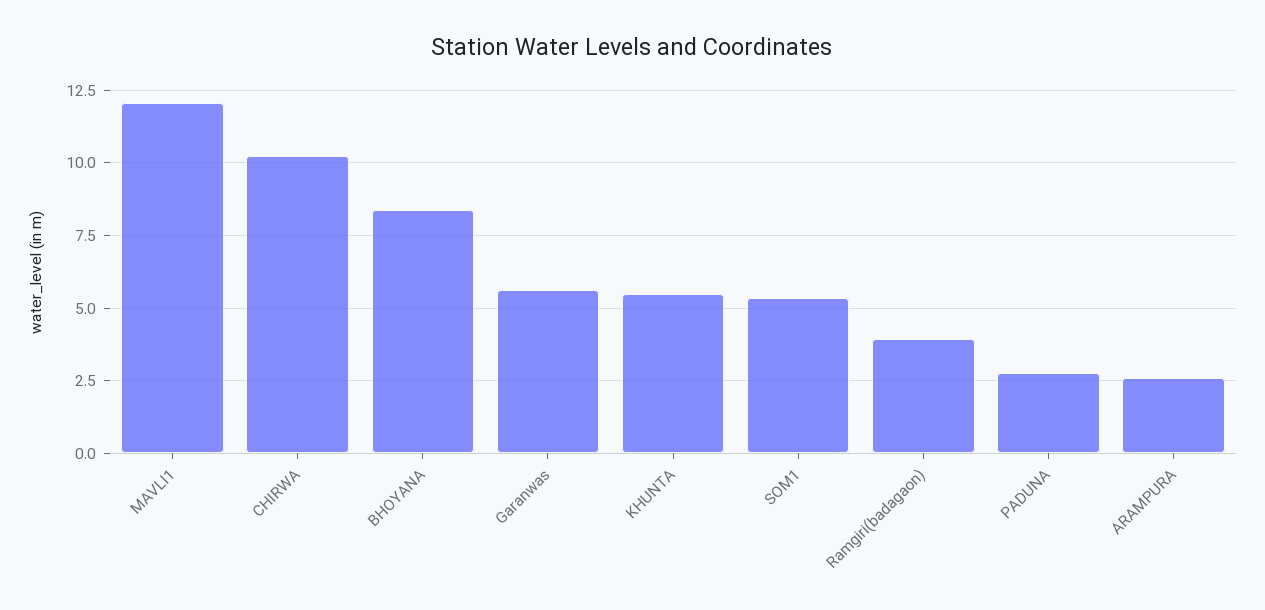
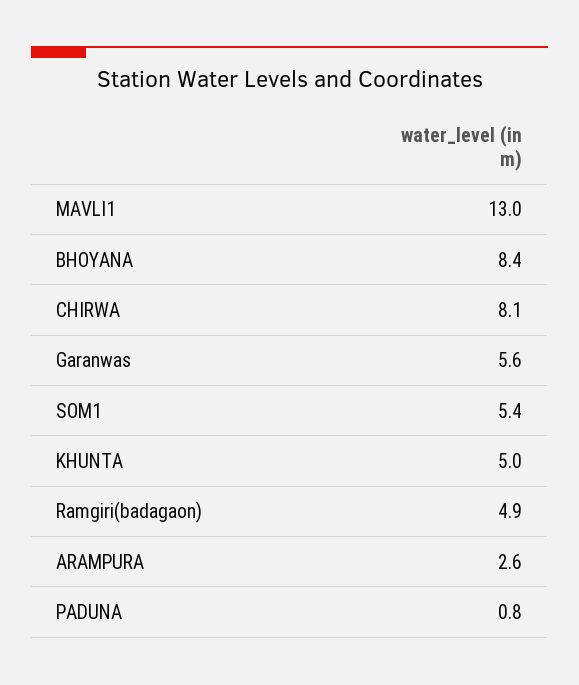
MAVLI1: 12 -> 13
CHIRWA: 10.25 -> 8.1
KHUNTA: 5.5 -> 5
Ramgiri(badagaon): 4 -> 4.9
PADUNA: 2.75 -> 0.8

